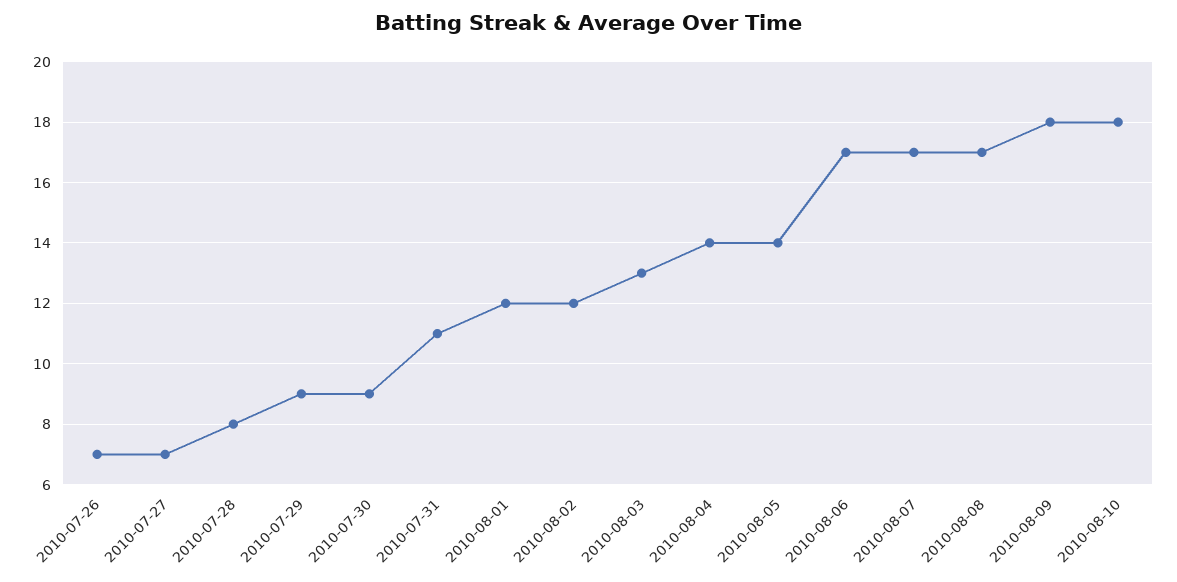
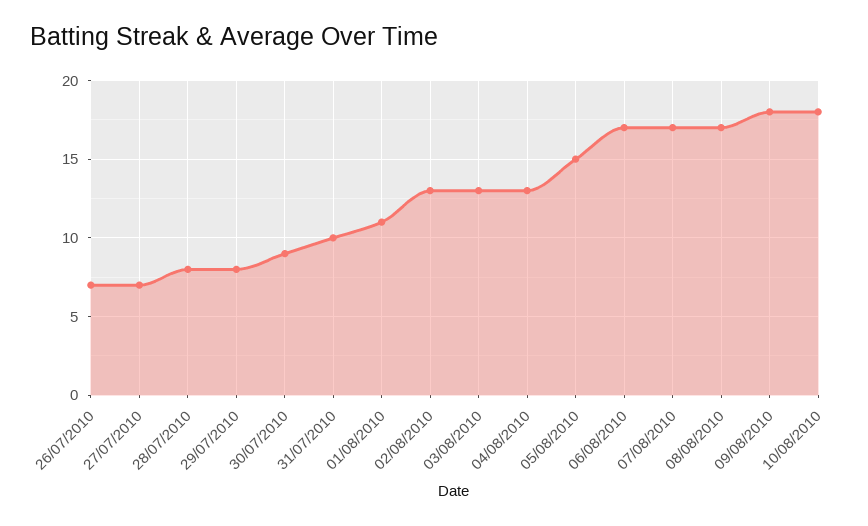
2010-07-29: 9 -> 8
2010-07-31: 11 -> 10
2010-08-01: 12 -> 11
2010-08-02: 12 -> 13
2010-08-04: 14 -> 13
2010-08-05: 14 -> 15

